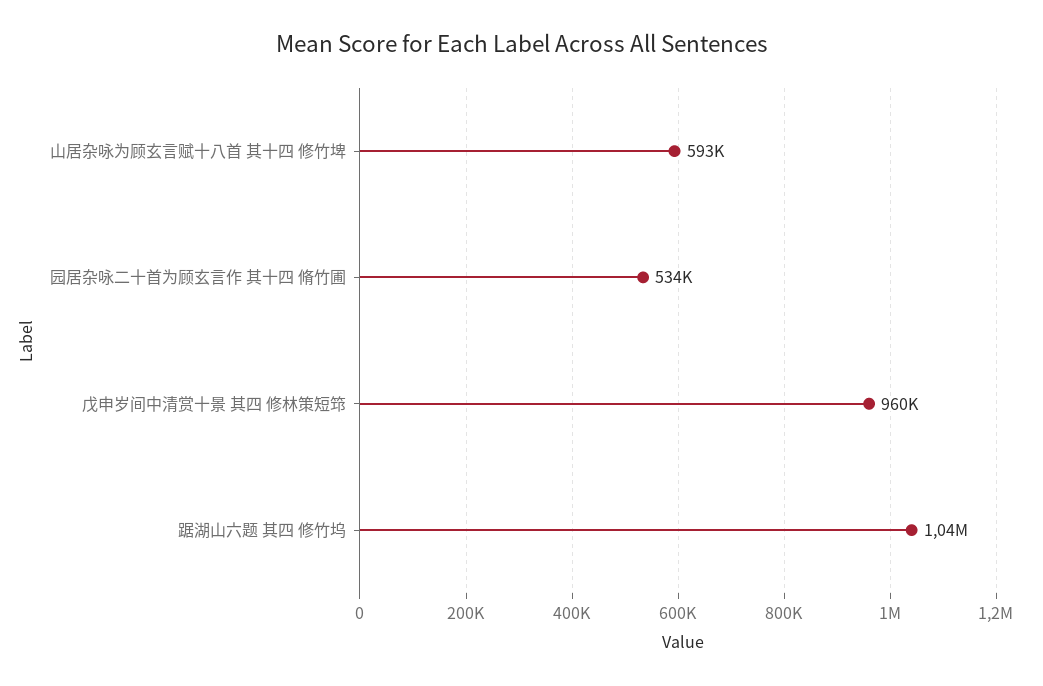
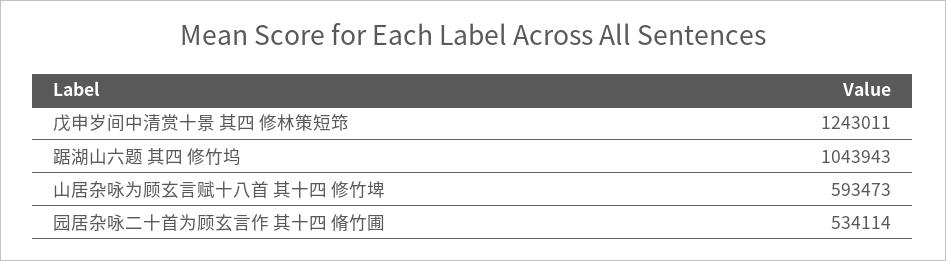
戊申岁间中清赏十景 其四 修林策短筇: 960000 -> 1243011

